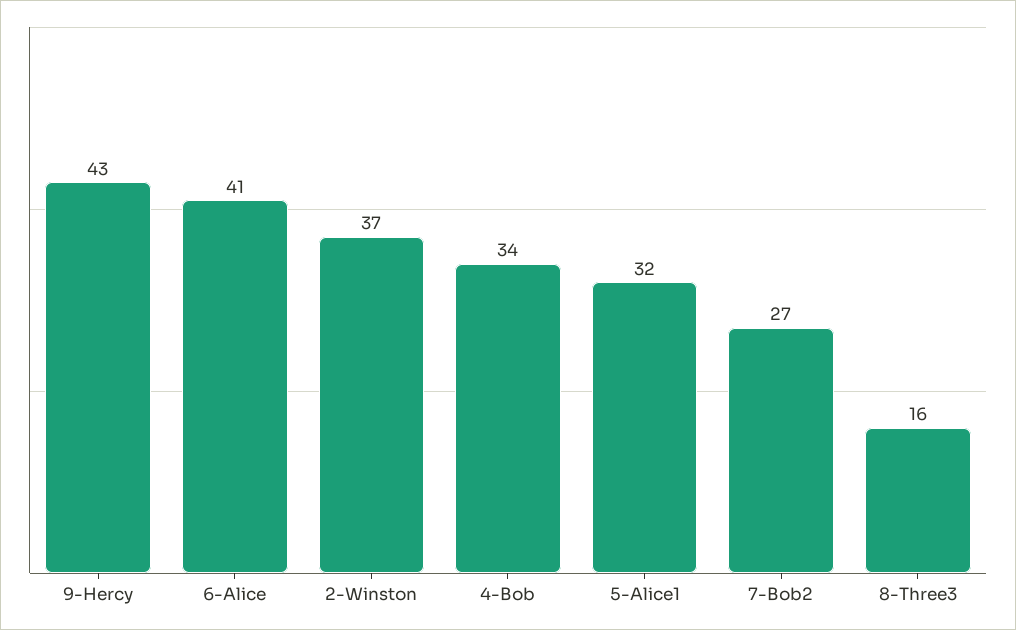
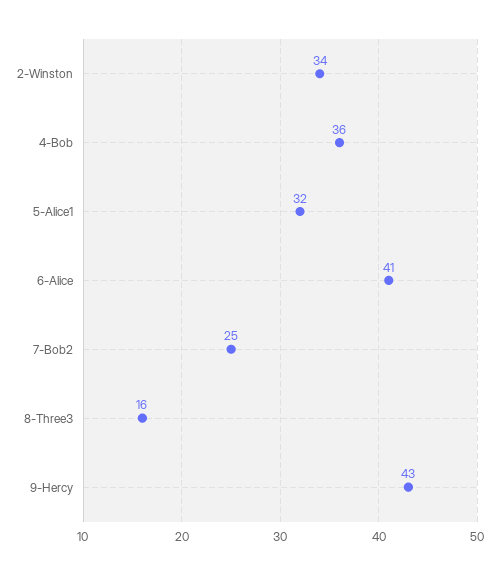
2-Winston: 37 -> 34
4-Bob: 34 -> 36
7-Bob2: 27 -> 25

